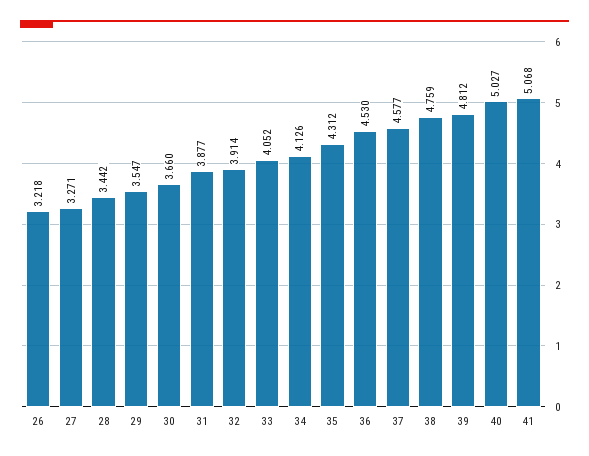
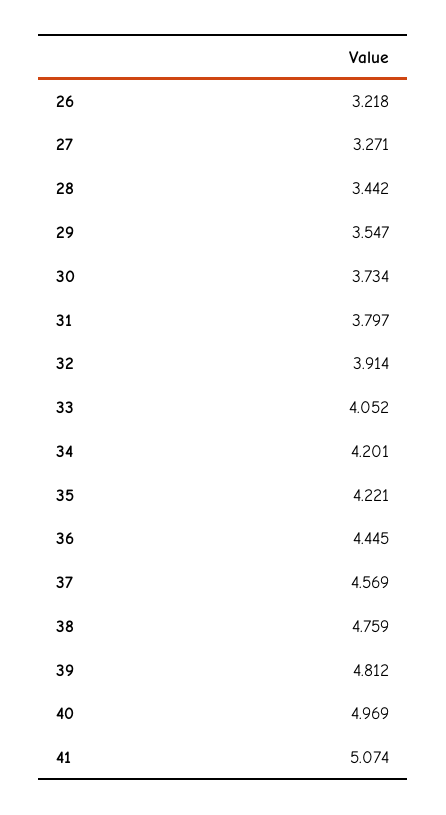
30: 3.66 -> 3.734
31: 3.877 -> 3.797
34: 4.126 -> 4.201
35: 4.312 -> 4.221
36: 4.53 -> 4.445
37: 4.577 -> 4.569
40: 5.027 -> 4.969
41: 5.068 -> 5.074

